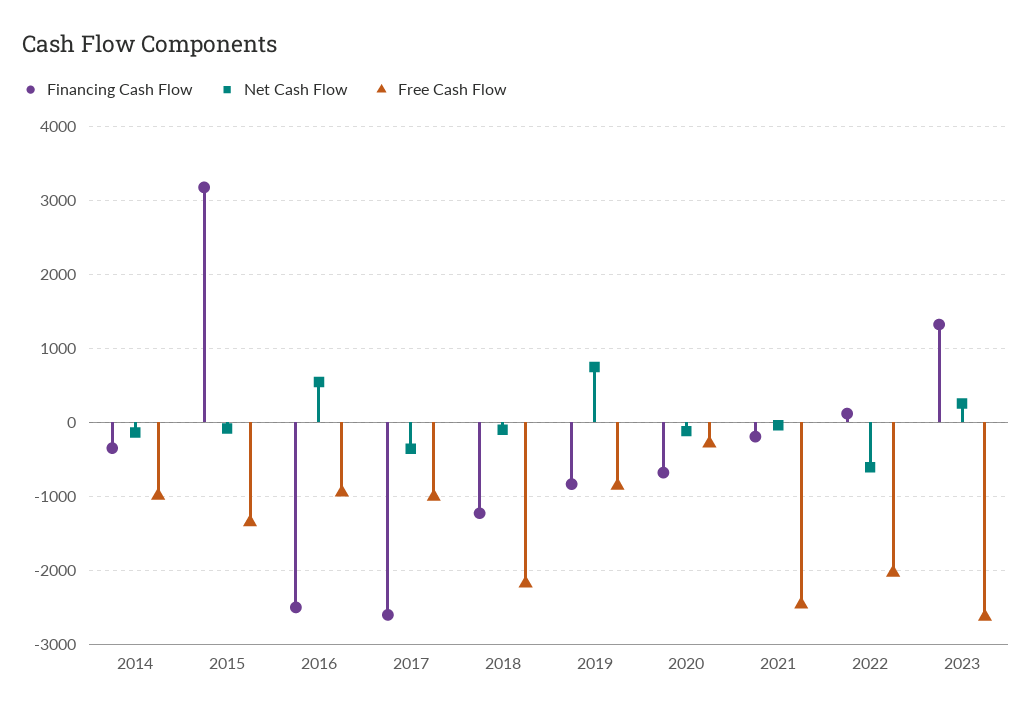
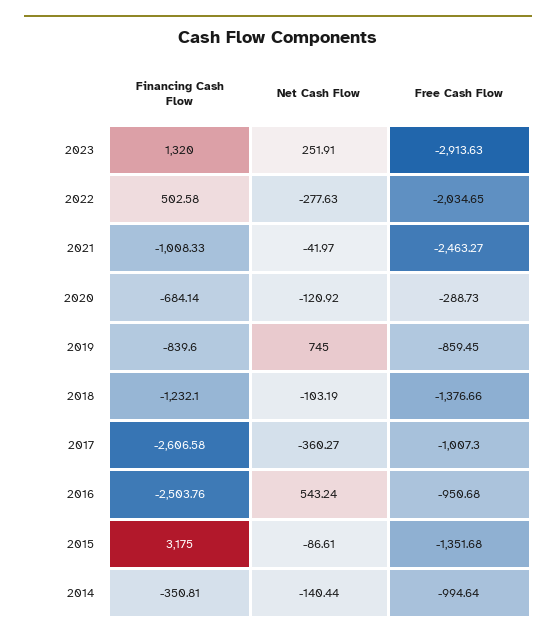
Free Cash Flow, 2018: -2200 -> -1376.66
Financing Cash Flow, 2021: -200 -> -1008.33
Financing Cash Flow, 2022: 100 -> 502.58
Net Cash Flow, 2022: -600 -> -277.63
Free Cash Flow, 2023: -2600 -> -2913.63

